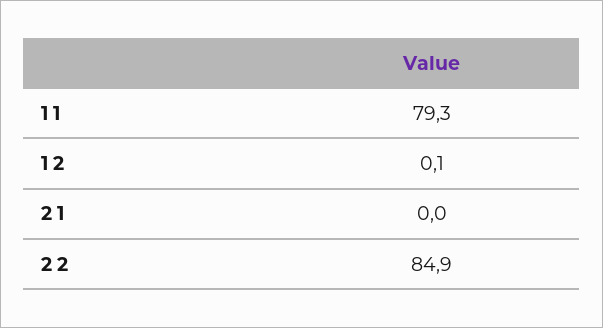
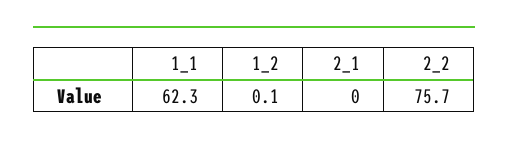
1 1: 79.3 -> 62.3
2 2: 84.9 -> 75.7

